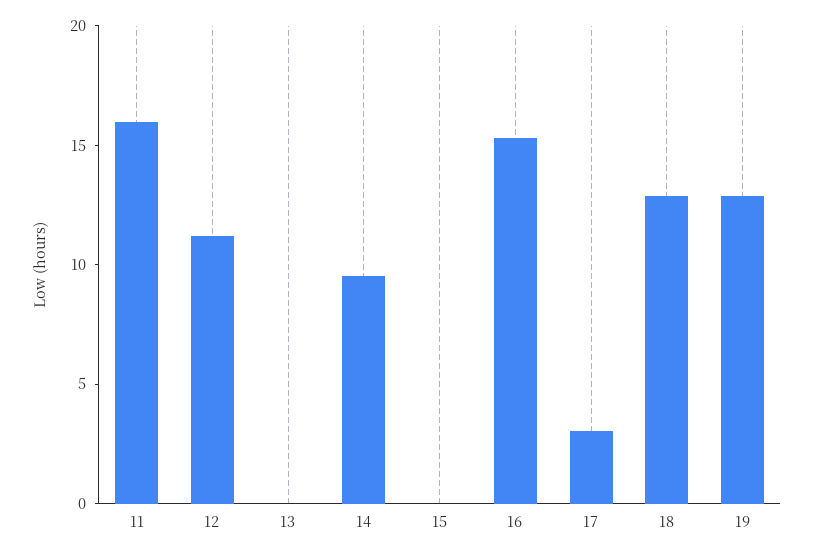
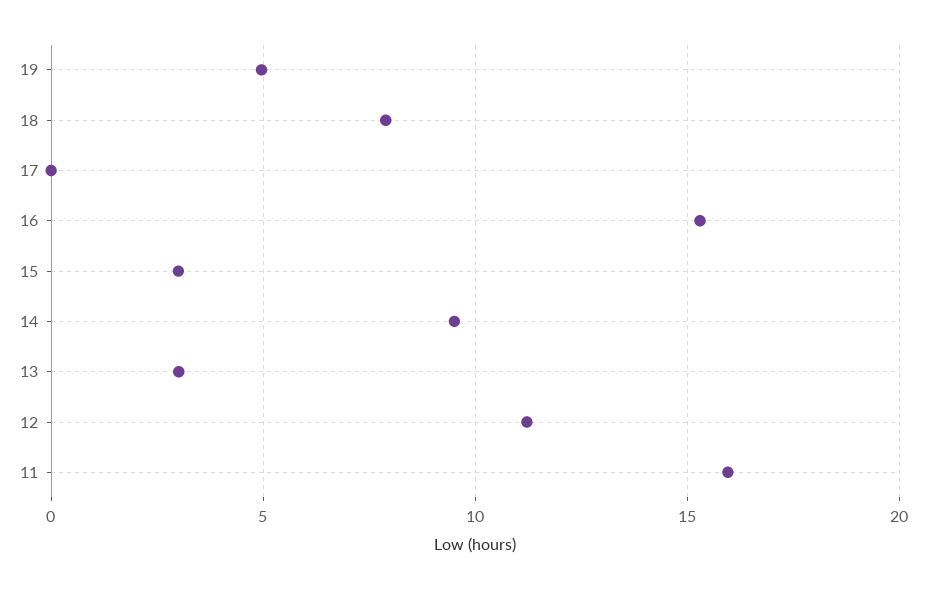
13: 0 -> 3
15: 0 -> 3
17: 3 -> 0
18: 13 -> 8
19: 13 -> 5

